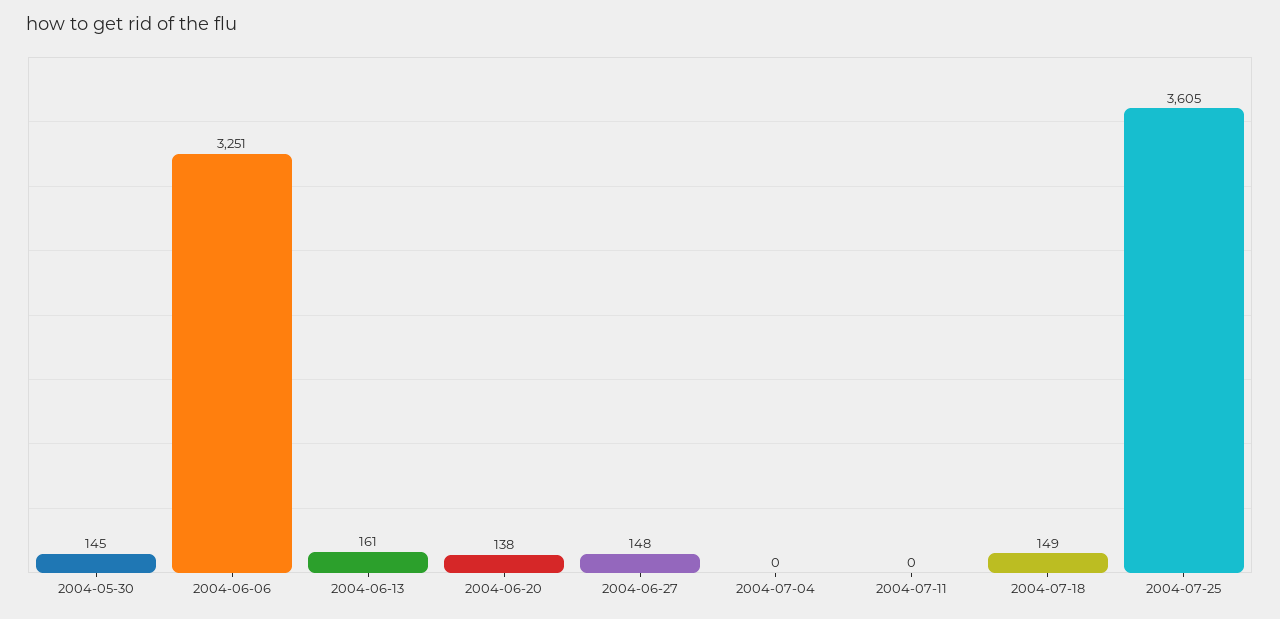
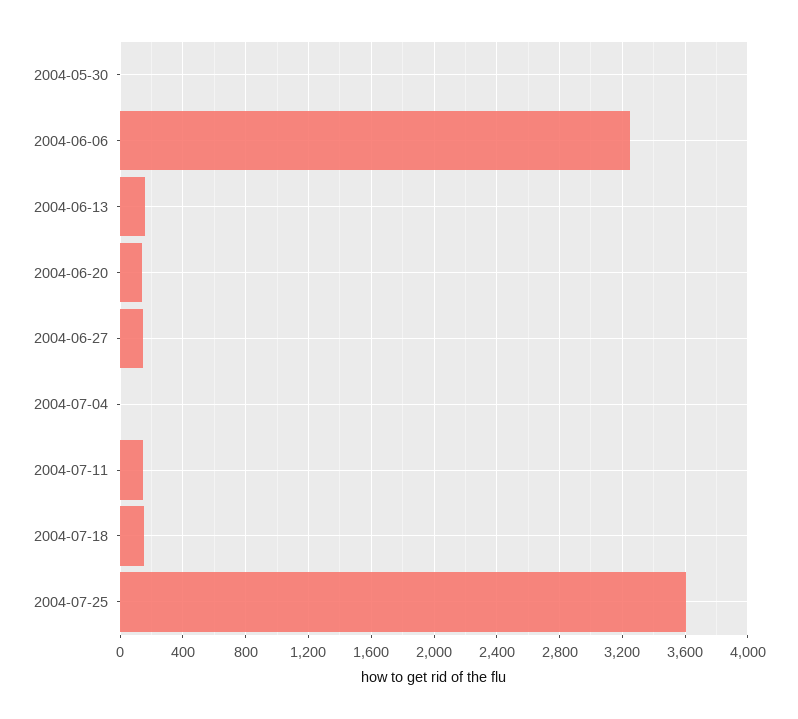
2004-05-30: 145 -> 0
2004-07-11: 0 -> 150

